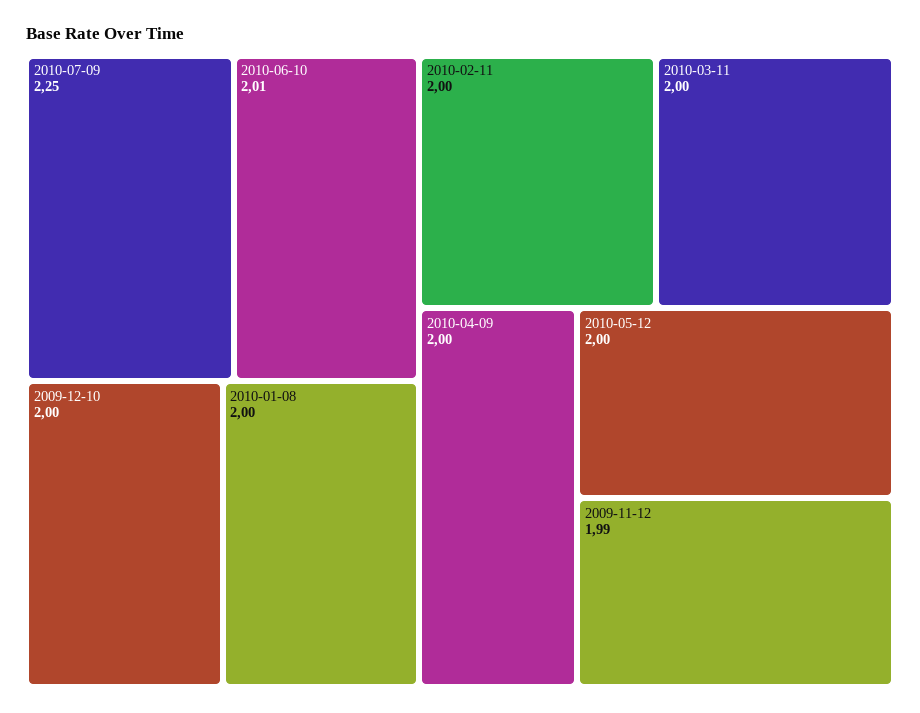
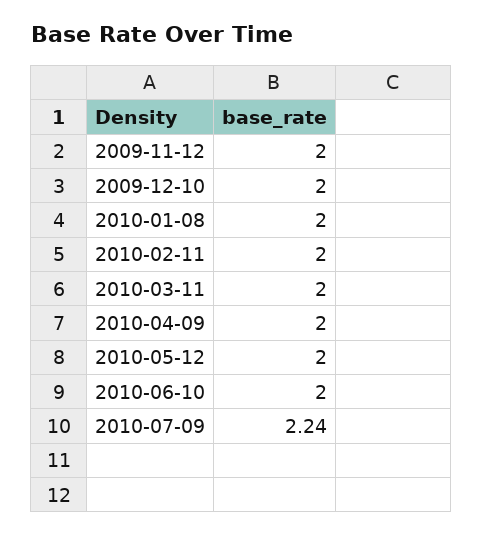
2010-07-09: 2.25 -> 2.24
2010-06-10: 2.01 -> 2
2009-11-12: 1.99 -> 2

